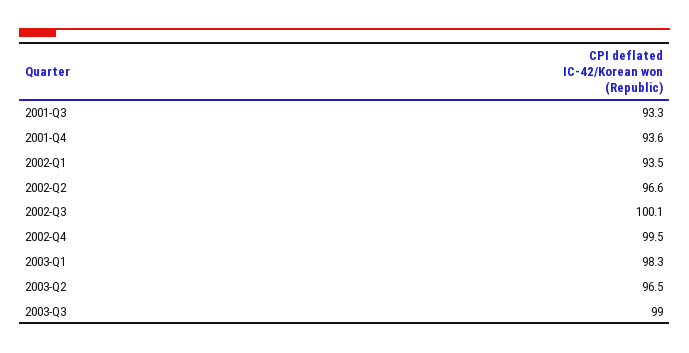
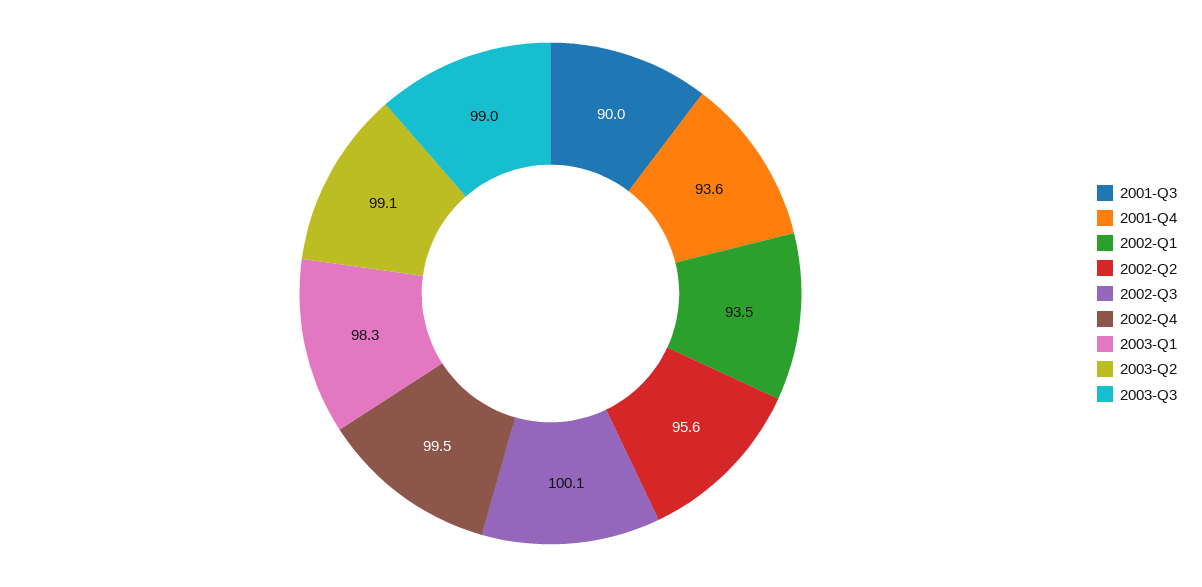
2001-Q3: 93.3 -> 90
2002-Q2: 96.6 -> 95.6
2003-Q2: 96.5 -> 99.1

